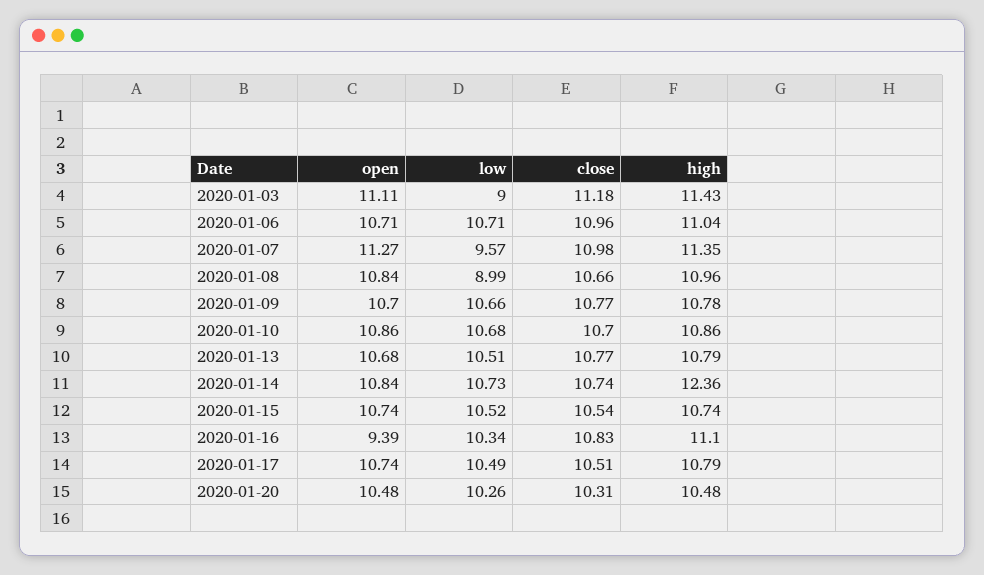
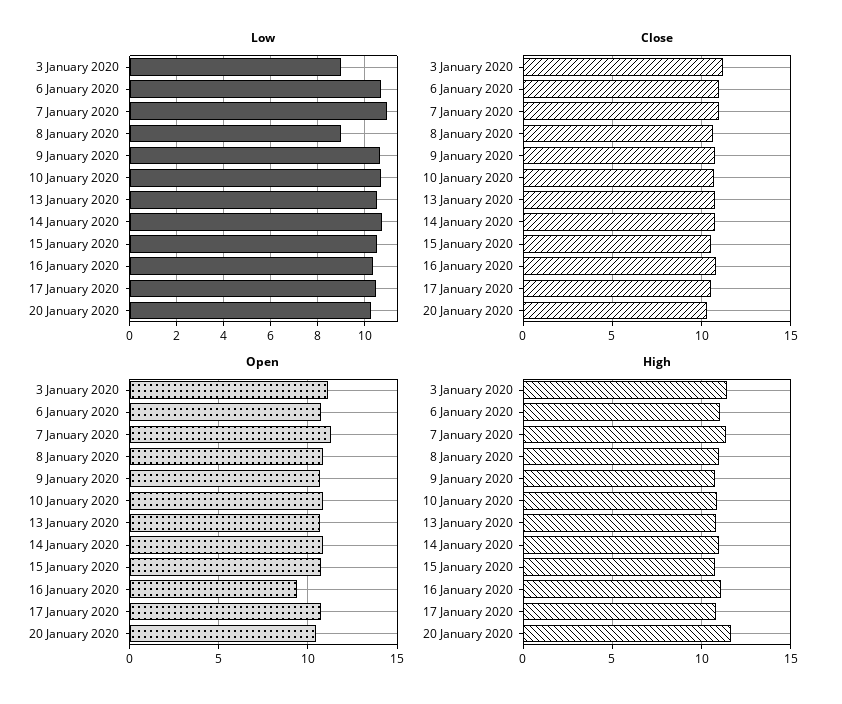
low, 2020-01-07: 9.57 -> 11
high, 2020-01-14: 12.36 -> 11
high, 2020-01-20: 10.48 -> 11.5

